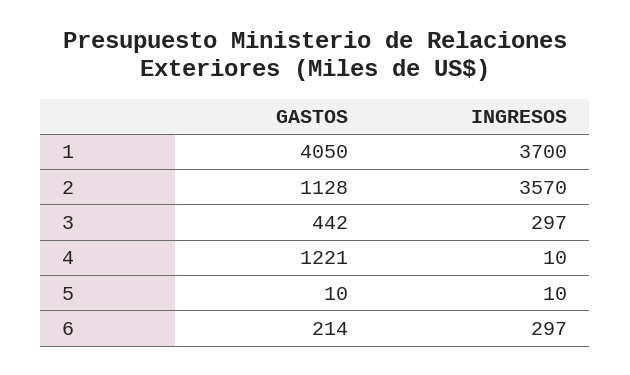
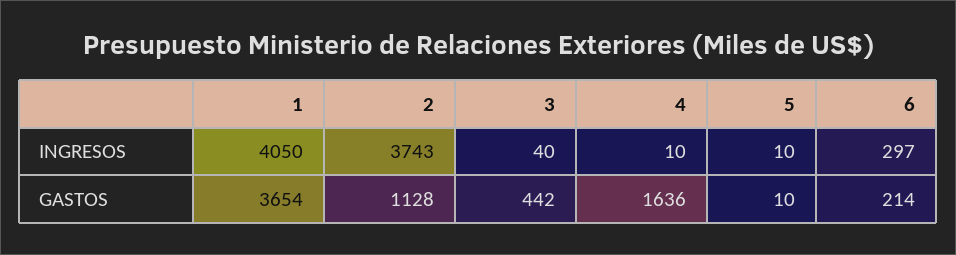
GASTOS, 1: 4050 -> 3654
INGRESOS, 1: 3700 -> 4050
INGRESOS, 2: 3570 -> 3743
INGRESOS, 3: 297 -> 40
GASTOS, 4: 1221 -> 1636

